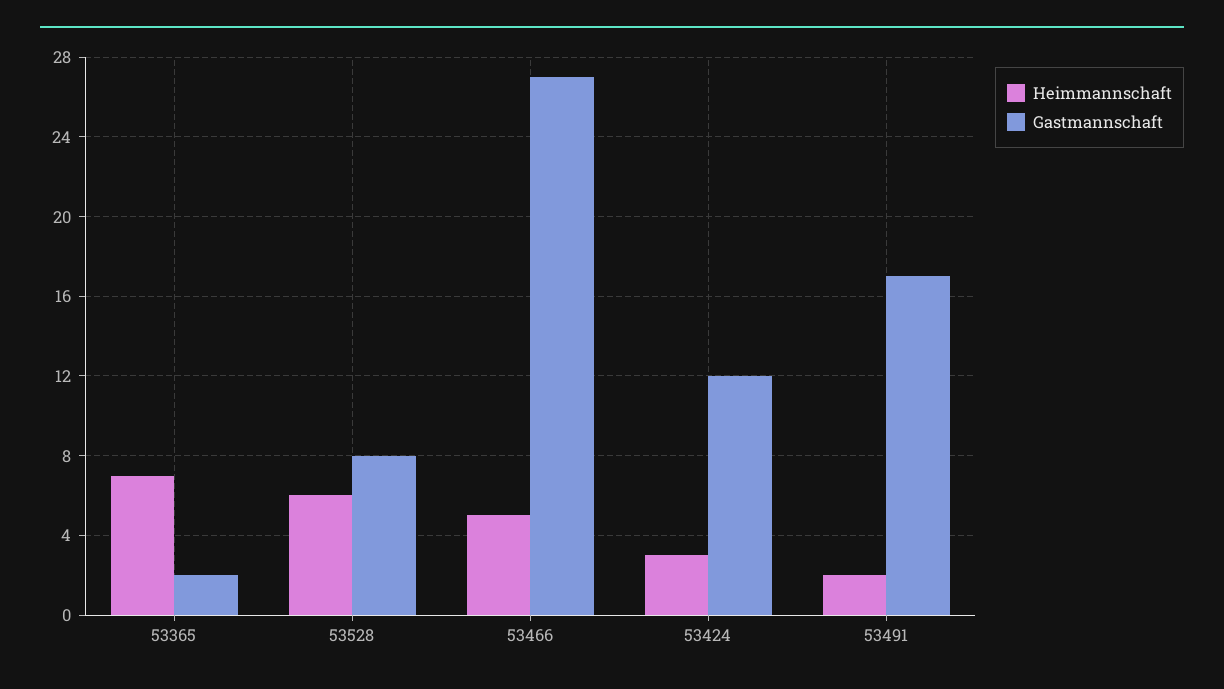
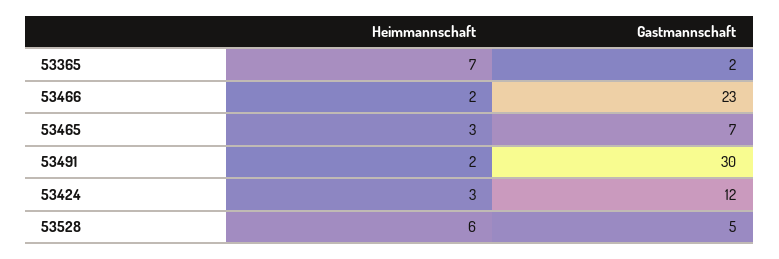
Gastmannschaft, 53528: 8 -> 5
Heimmannschaft, 53466: 5 -> 2
Gastmannschaft, 53466: 27 -> 23
Gastmannschaft, 53491: 17 -> 30
Heimmannschaft, 53465: none -> 3
Gastmannschaft, 53465: none -> 7

